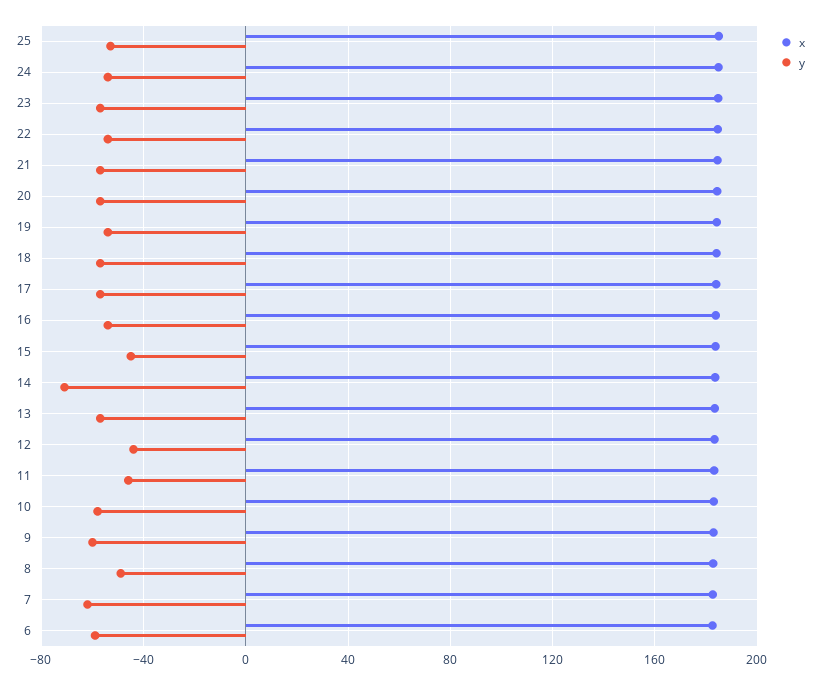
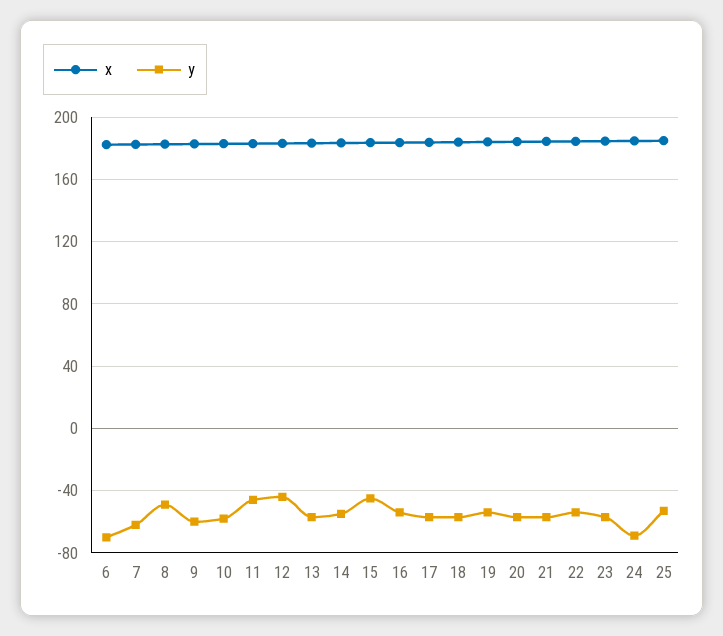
y, 24: -55 -> -70
y, 14: -70 -> -55
y, 6: -60 -> -70

